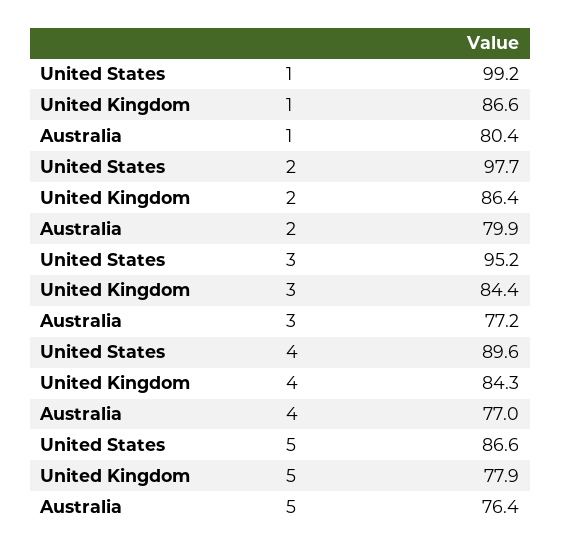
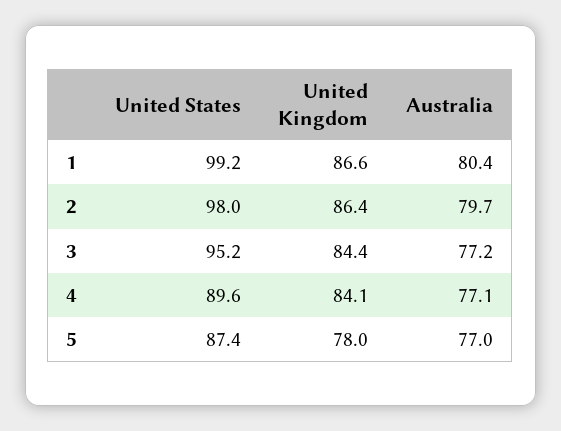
United States, 2: 97.7 -> 98
Australia, 2: 79.9 -> 79.7
United Kingdom, 4: 84.3 -> 84.1
Australia, 4: 77 -> 77.1
United States, 5: 86.6 -> 87.4
United Kingdom, 5: 77.9 -> 78
Australia, 5: 76.4 -> 77

